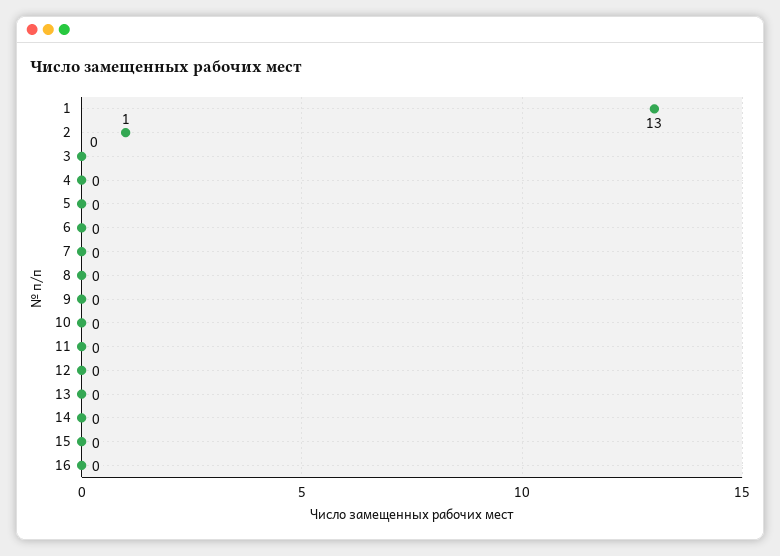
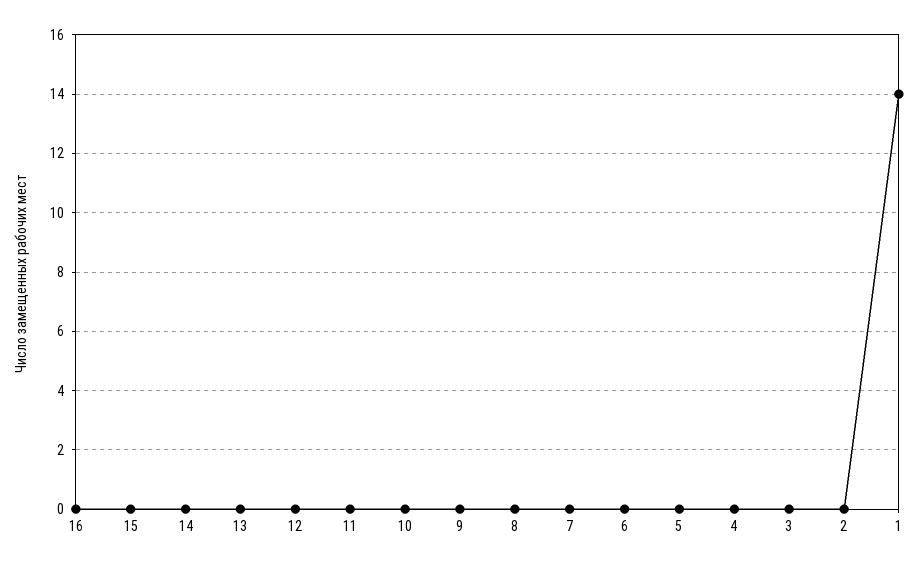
1: 13 -> 14
2: 1 -> 0

